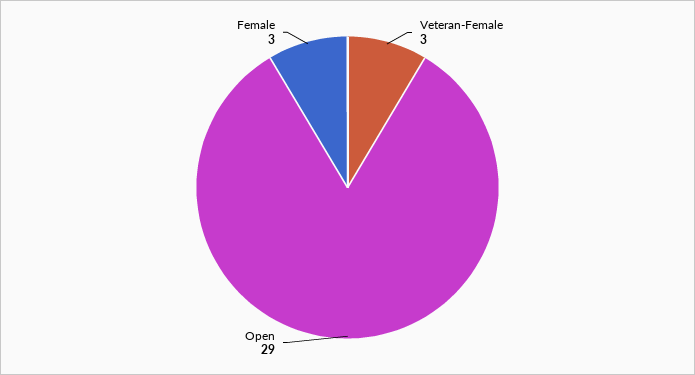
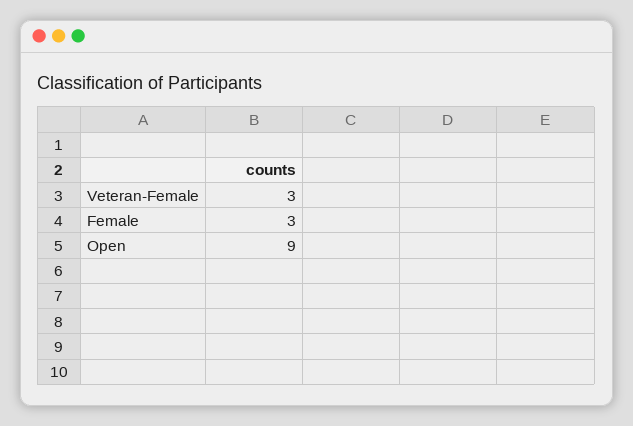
Open: 29 -> 9

